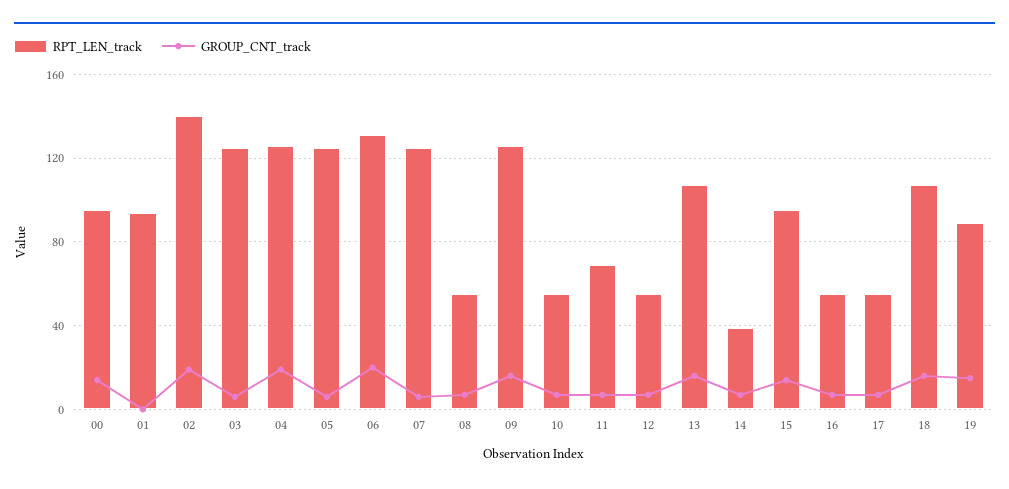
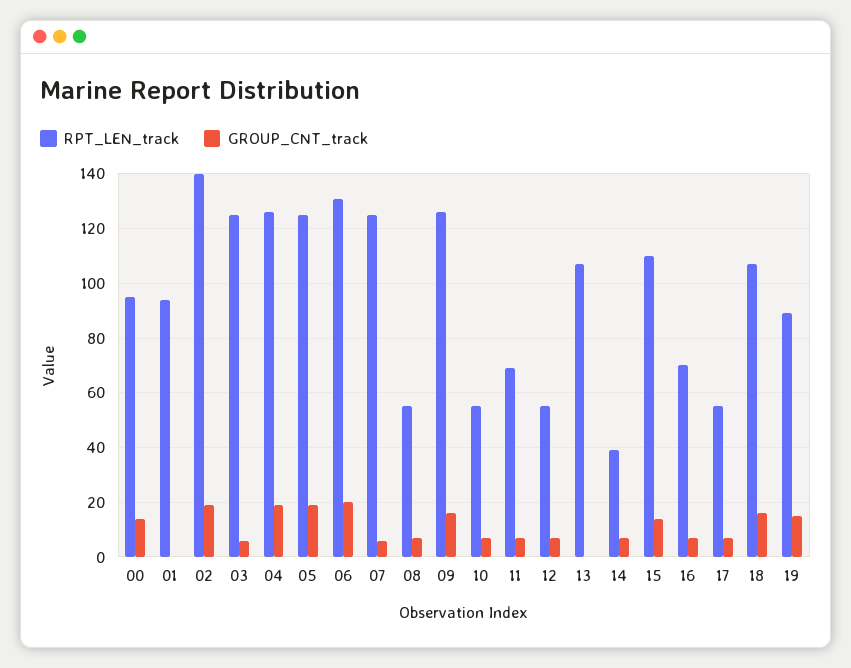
GROUP_CNT_track, 05: 5 -> 20
GROUP_CNT_track, 13: 15 -> 0
RPT_LEN_track, 15: 95 -> 110
RPT_LEN_track, 16: 55 -> 70

